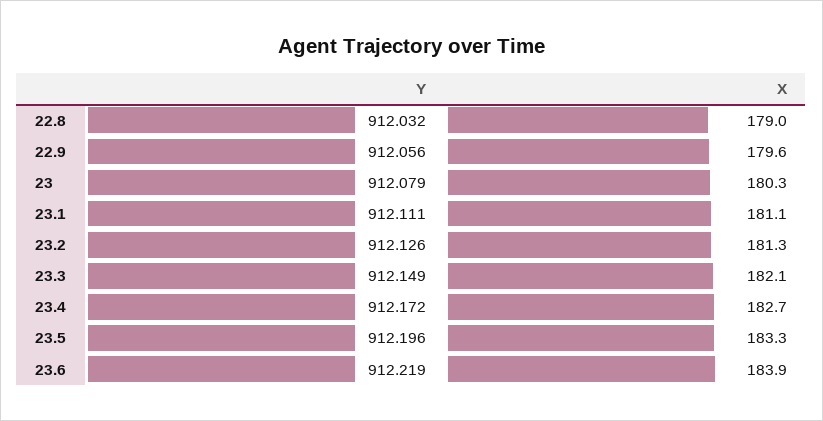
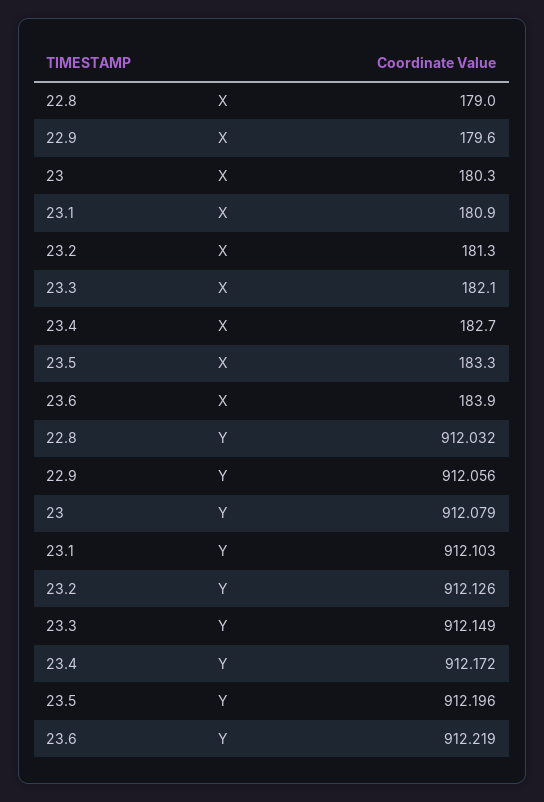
Y, 23.1: 912.111 -> 912.103
X, 23.1: 181.1 -> 180.9

